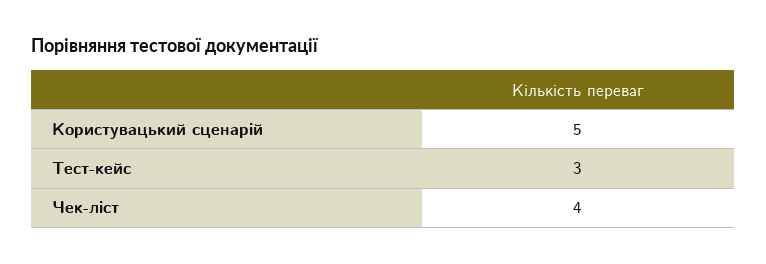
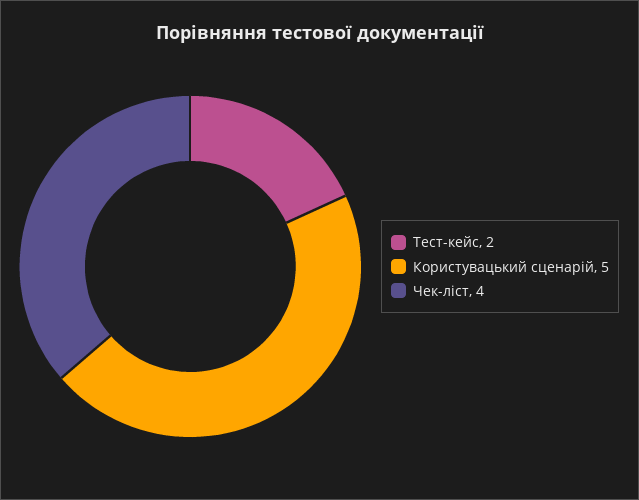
Тест-кейс: 3 -> 2

